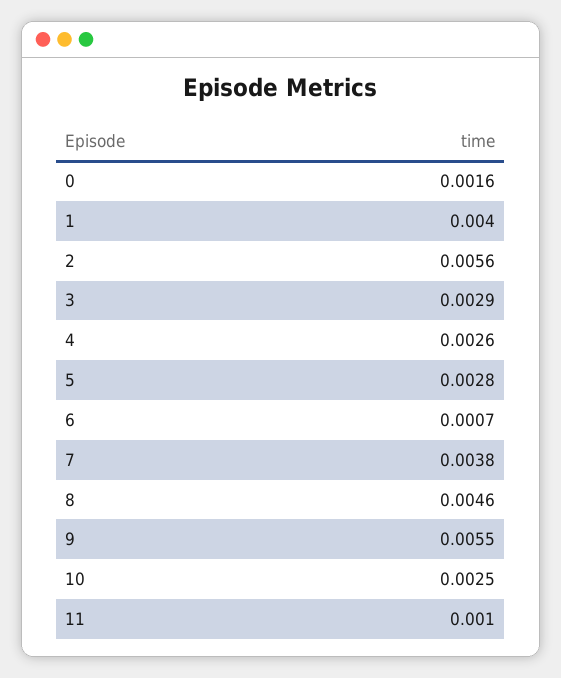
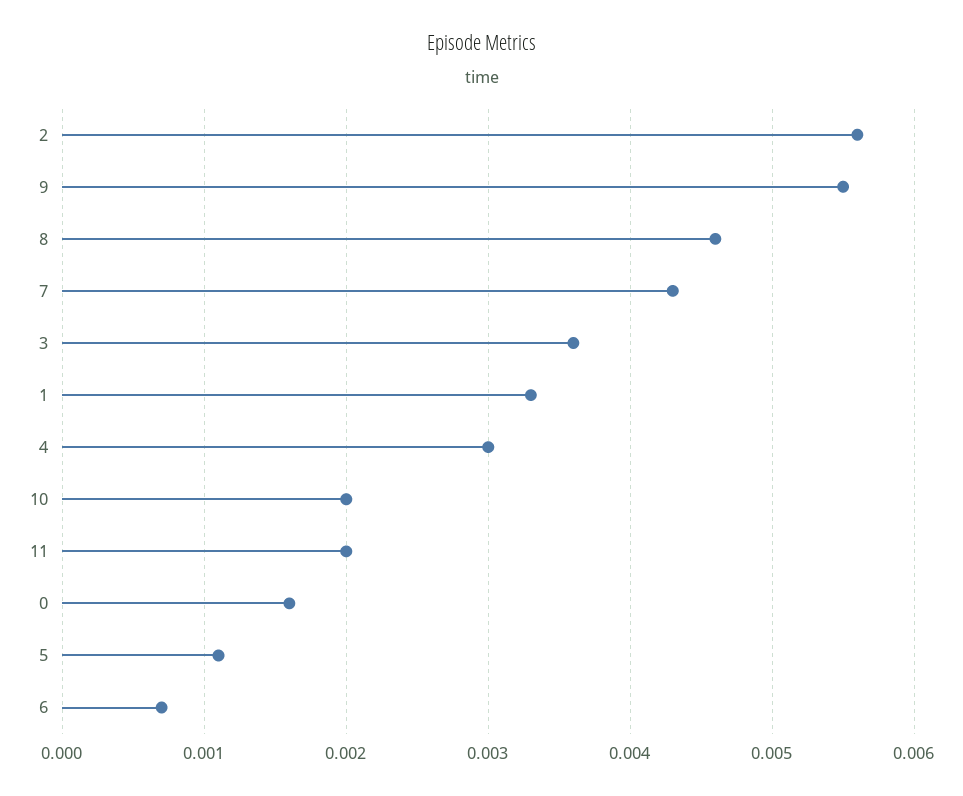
1: 0.004 -> 0.0033
3: 0.0029 -> 0.0036
4: 0.0026 -> 0.003
5: 0.0028 -> 0.0011
7: 0.0038 -> 0.0043
10: 0.0025 -> 0.002
11: 0.001 -> 0.002

